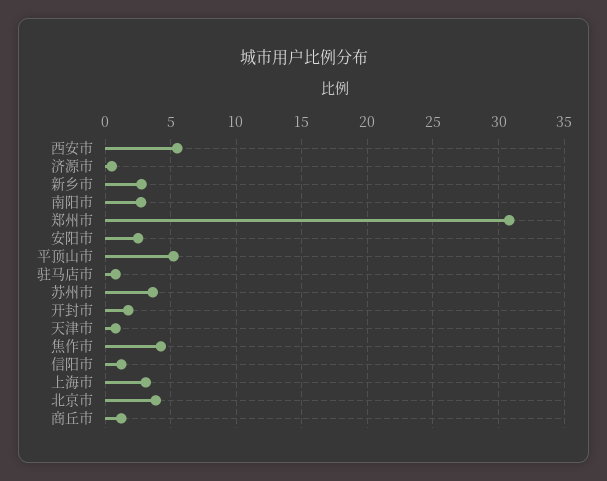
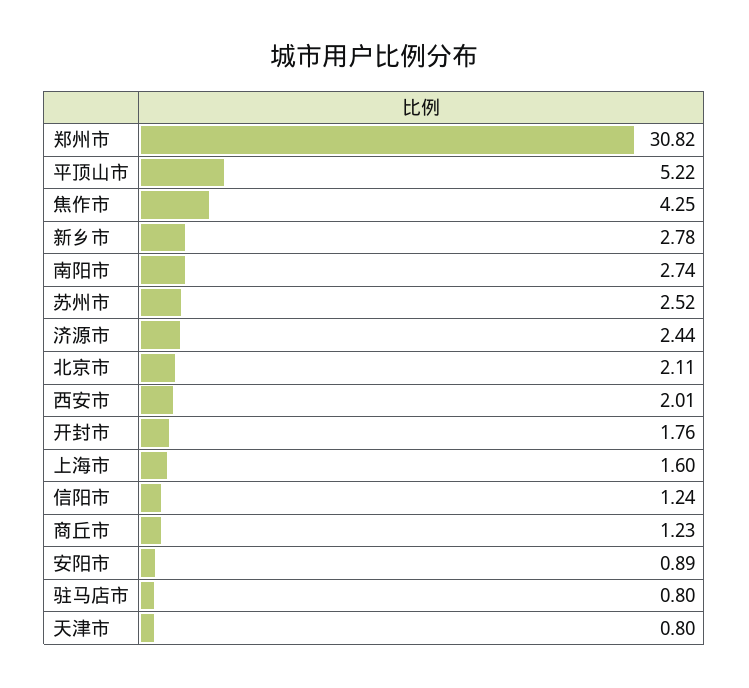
西安市: 5.5 -> 2.01
济源市: 0.5 -> 2.44
安阳市: 2.5 -> 0.89
苏州市: 3.5 -> 2.52
上海市: 3 -> 1.6
北京市: 4 -> 2.11

